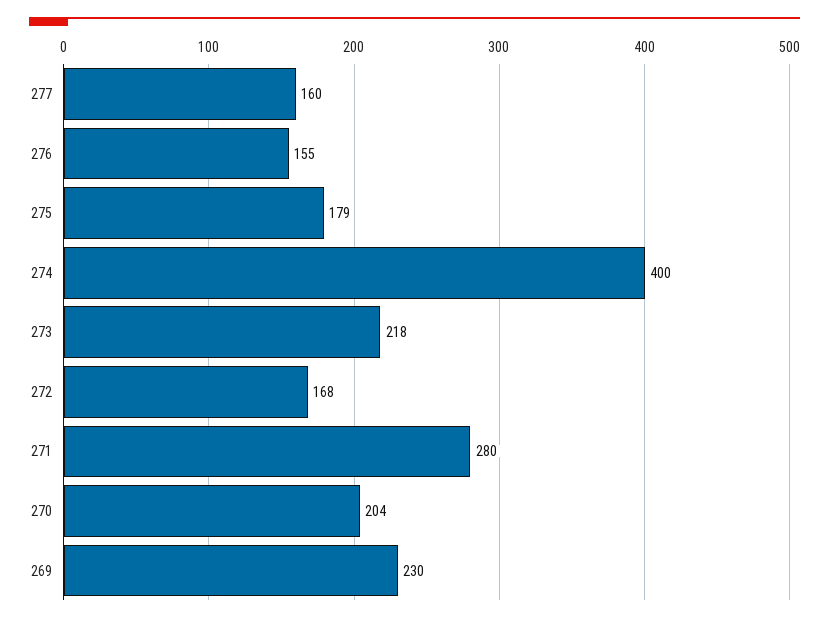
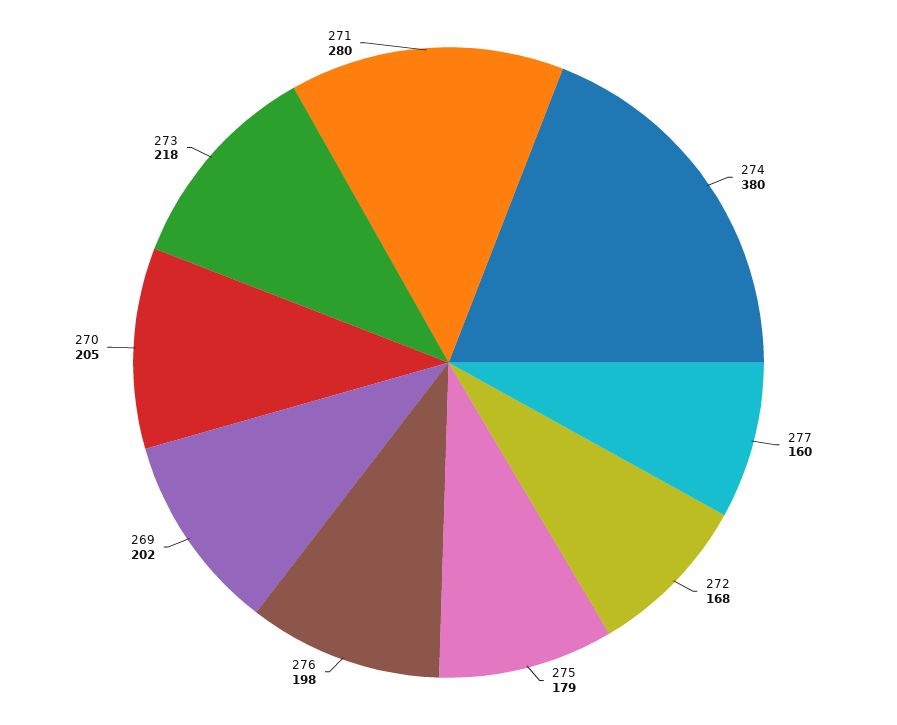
276: 155 -> 198
274: 400 -> 380
270: 204 -> 205
269: 230 -> 202

